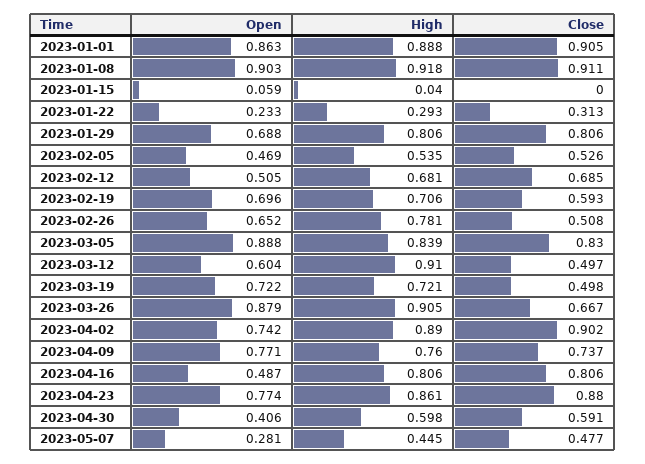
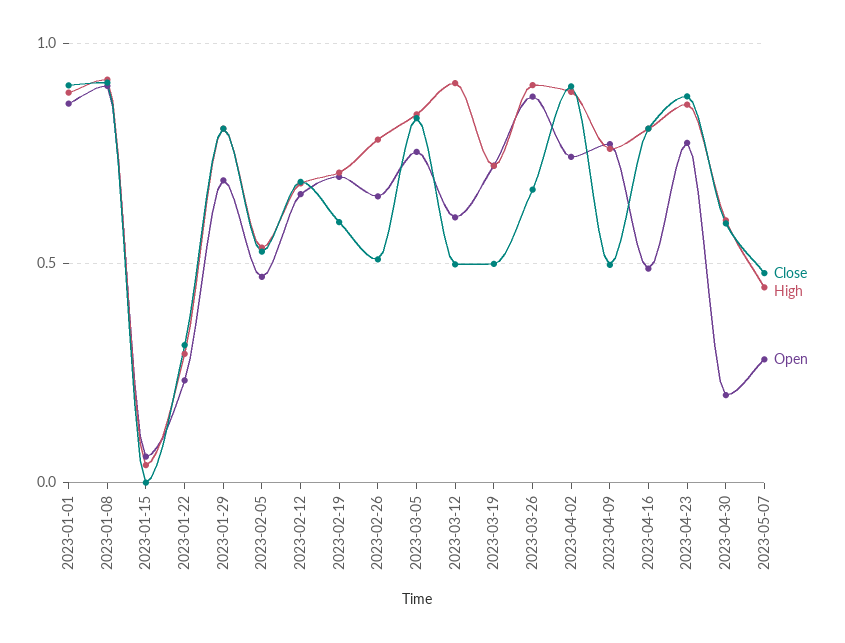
Open, 2023-02-12: 0.505 -> 0.65
Open, 2023-03-05: 0.888 -> 0.75
Close, 2023-04-09: 0.737 -> 0.5
Open, 2023-04-30: 0.406 -> 0.2

